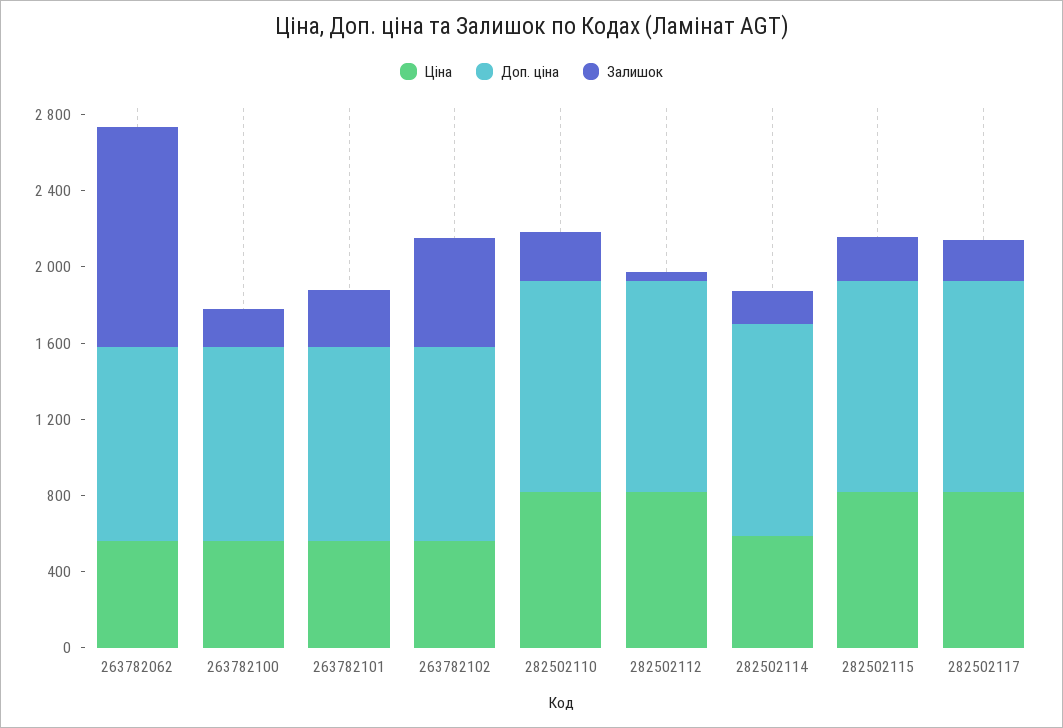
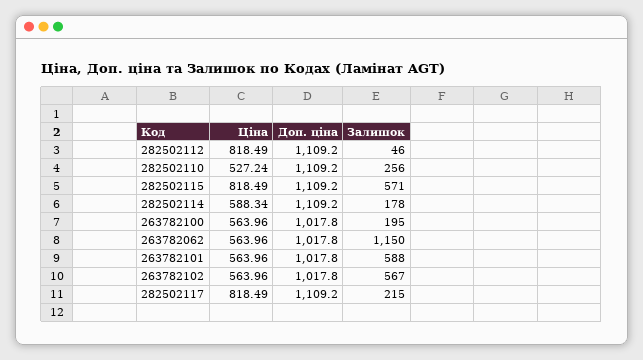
Залишок, 263782101: 300 -> 588
Ціна, 282502110: 800 -> 527.24
Залишок, 282502115: 200 -> 571

